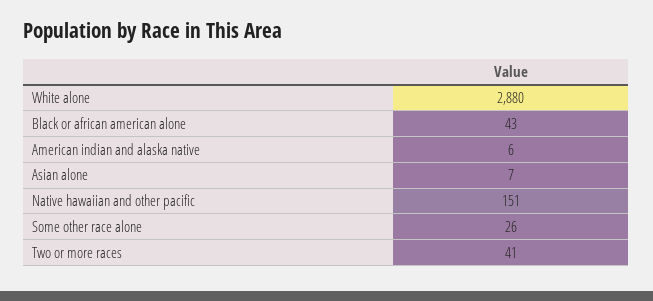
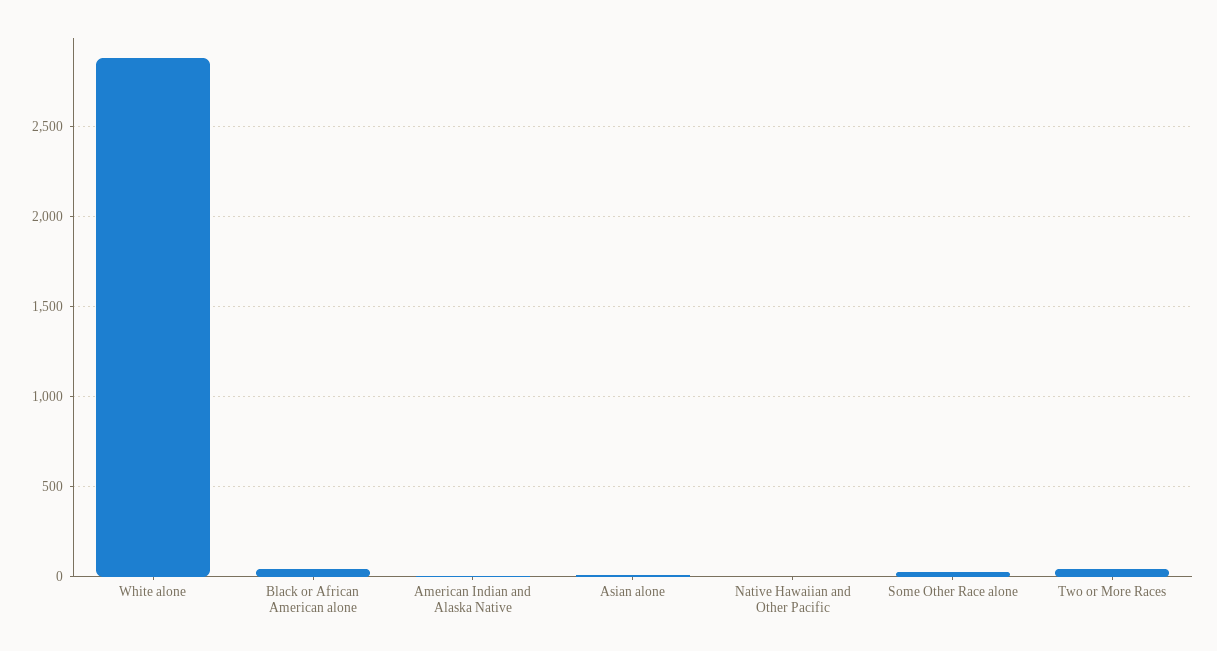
Native hawaiian and other pacific: 151 -> 0

